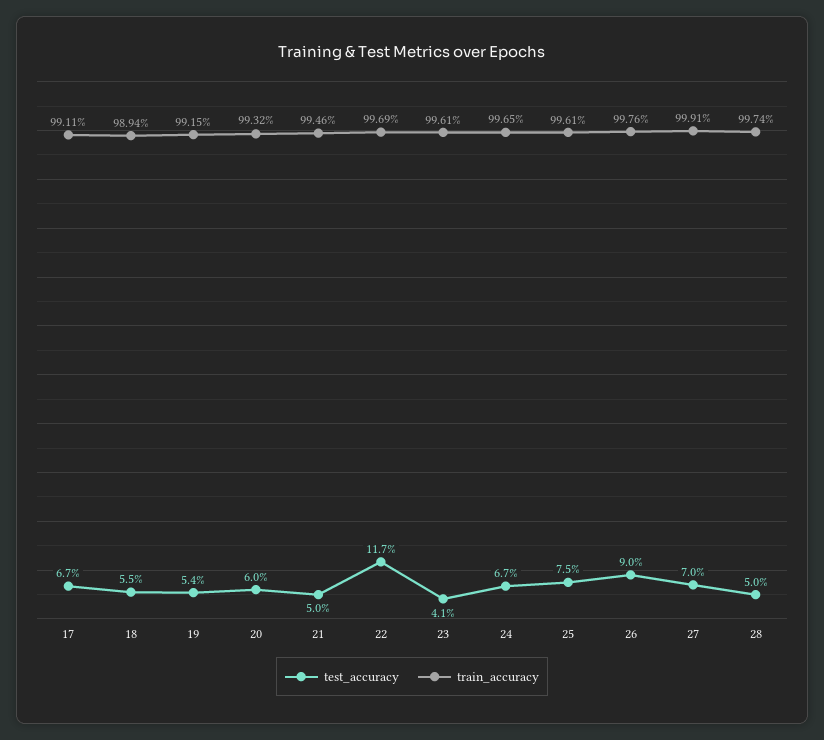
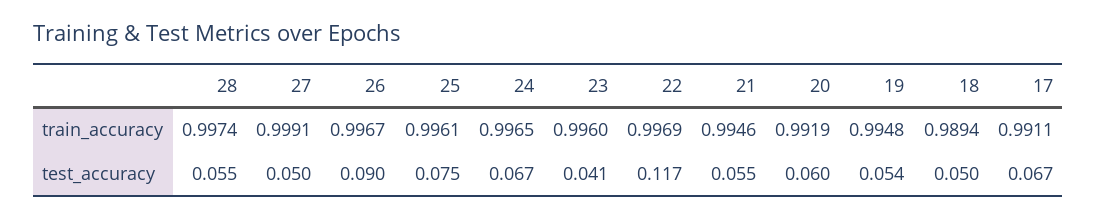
test_accuracy, 18: 0.055 -> 0.05
train_accuracy, 19: 0.9915 -> 0.9948
train_accuracy, 20: 0.9932 -> 0.9919
test_accuracy, 21: 0.05 -> 0.055
train_accuracy, 23: 0.9961 -> 0.996
train_accuracy, 26: 0.9976 -> 0.9967
test_accuracy, 27: 0.07 -> 0.05
test_accuracy, 28: 0.05 -> 0.055

